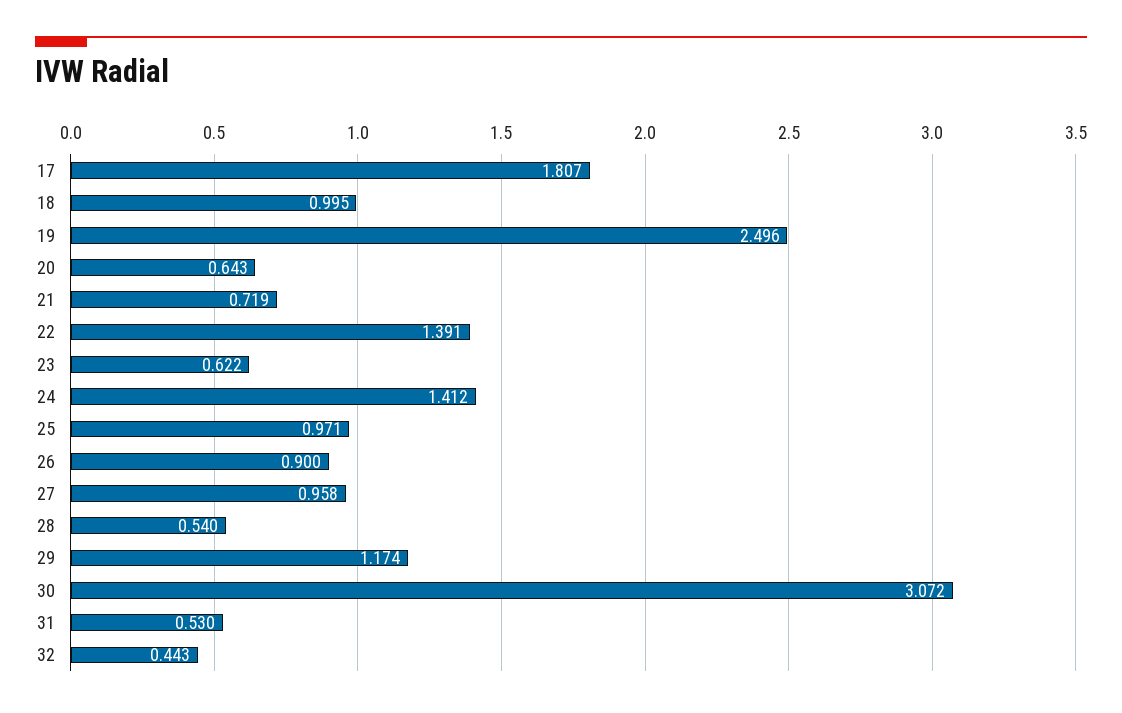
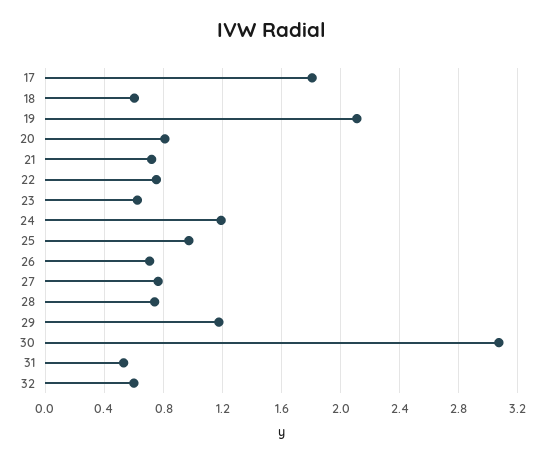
18: 0.995 -> 0.6
19: 2.496 -> 2.1
20: 0.643 -> 0.8
22: 1.391 -> 0.75
24: 1.412 -> 1.2
26: 0.9 -> 0.7
27: 0.958 -> 0.75
28: 0.54 -> 0.75
32: 0.443 -> 0.6

